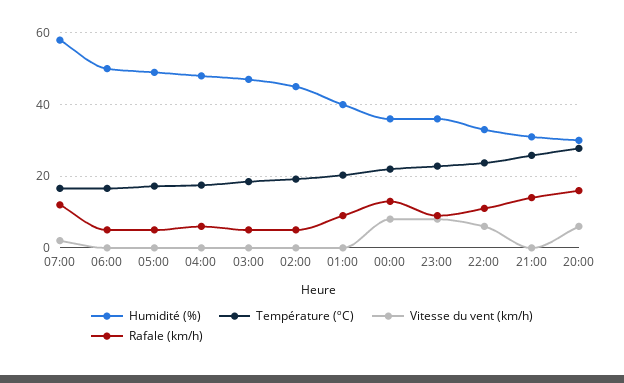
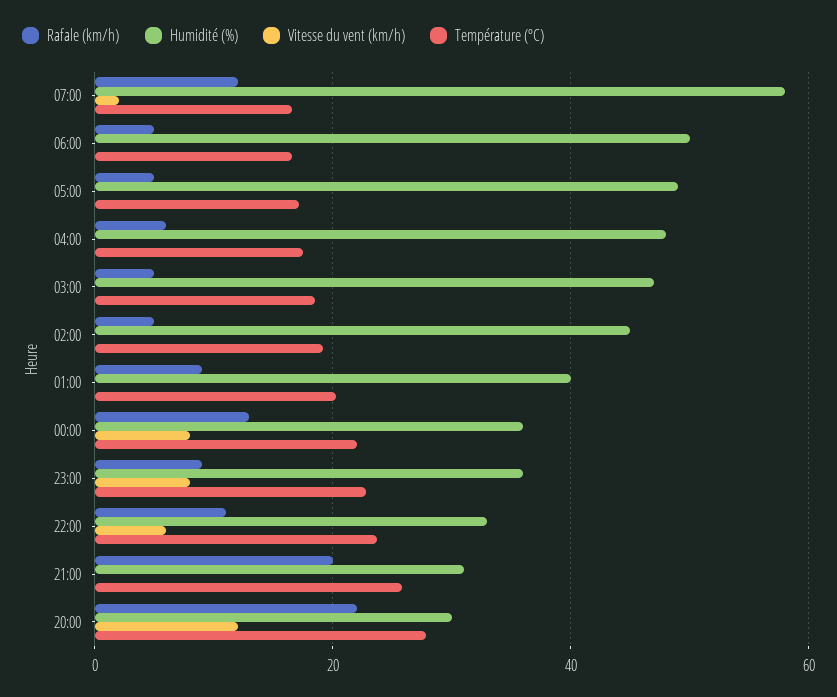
Rafale (km/h), 21:00: 14 -> 20
Vitesse du vent (km/h), 20:00: 6 -> 12
Rafale (km/h), 20:00: 16 -> 22

